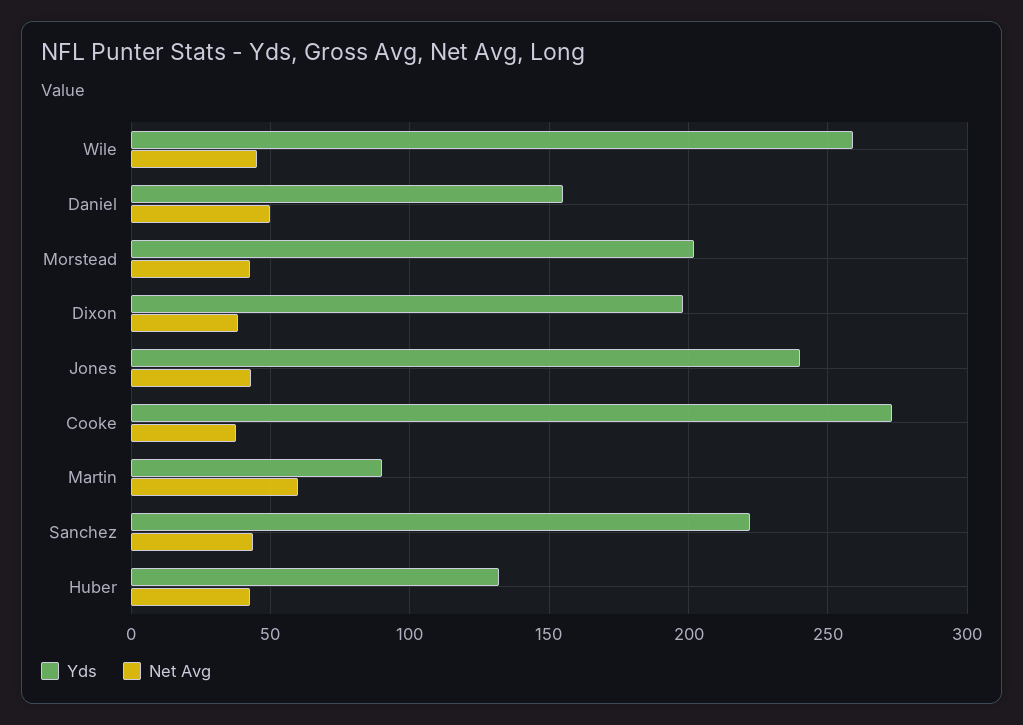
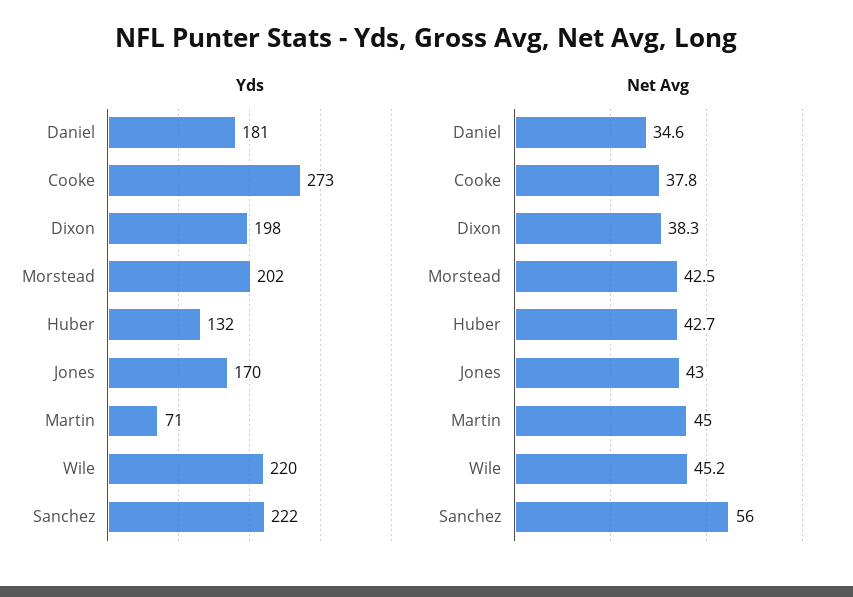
Yds, Wile: 260 -> 220
Yds, Daniel: 155 -> 181
Net Avg, Daniel: 50 -> 34.6
Yds, Jones: 240 -> 170
Yds, Martin: 90 -> 71
Net Avg, Martin: 60 -> 45
Net Avg, Sanchez: 45 -> 56

